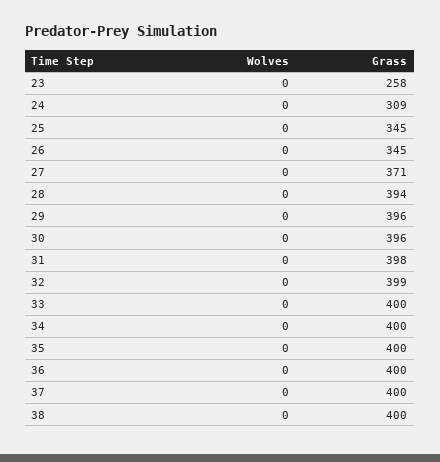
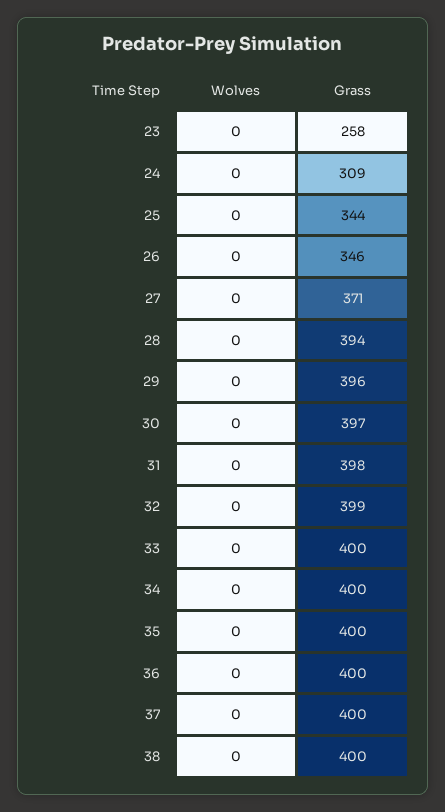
Grass, 25: 345 -> 344
Grass, 26: 345 -> 346
Grass, 30: 396 -> 397

